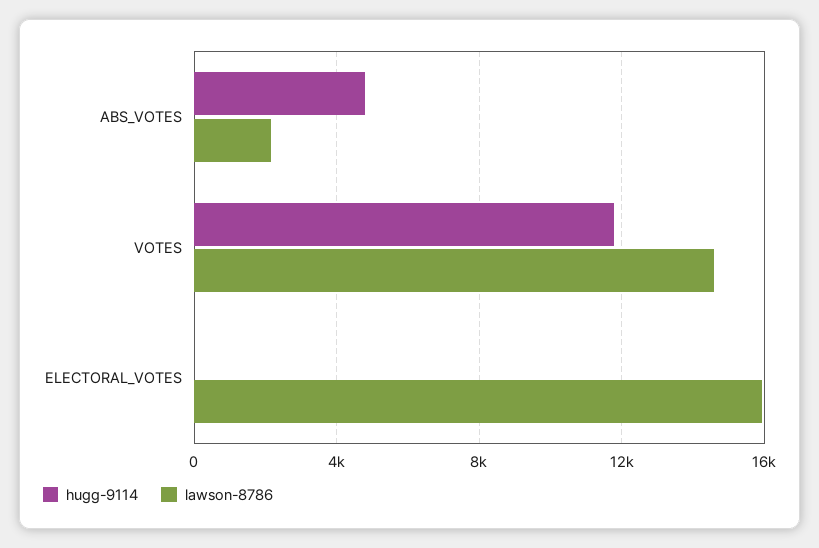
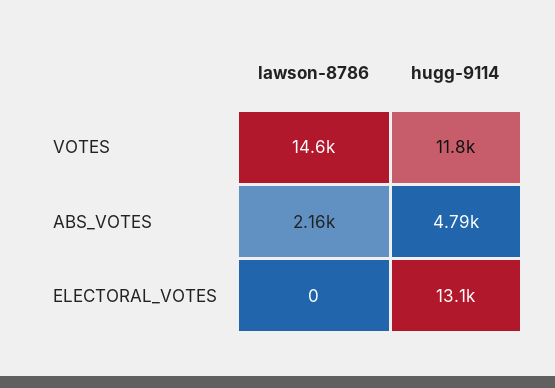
hugg-9114, ELECTORAL_VOTES: 0 -> 13100
lawson-8786, ELECTORAL_VOTES: 16000 -> 0

